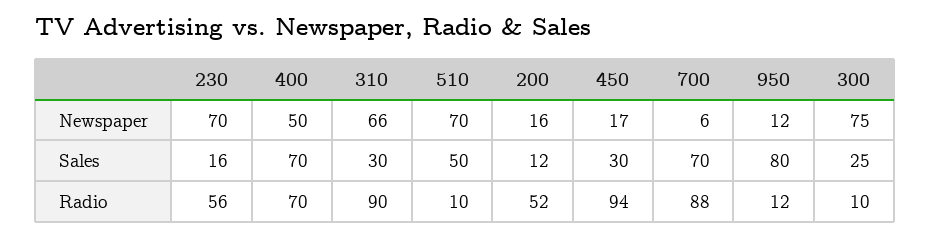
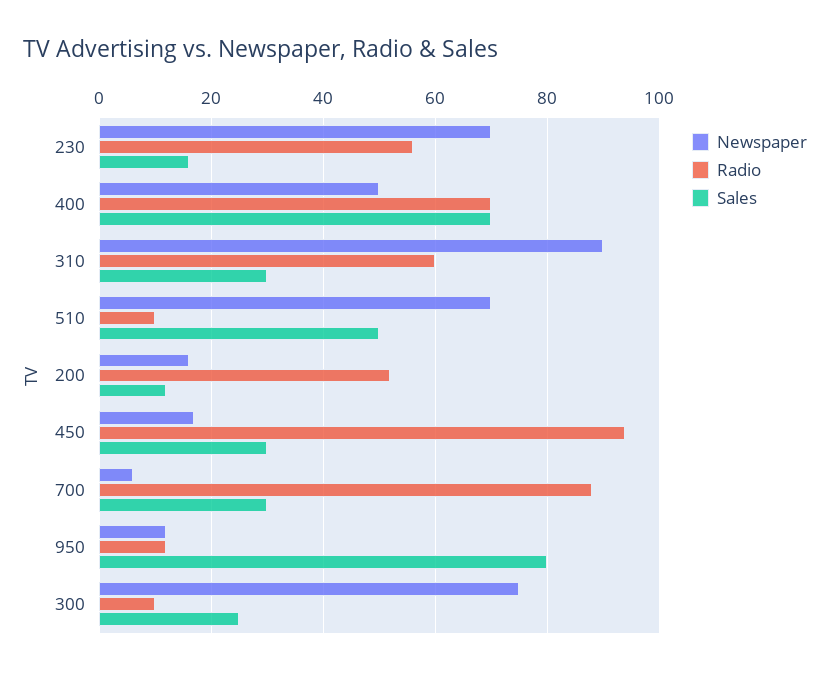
Newspaper, 310: 66 -> 90
Sales, 700: 70 -> 30
Radio, 310: 90 -> 60

